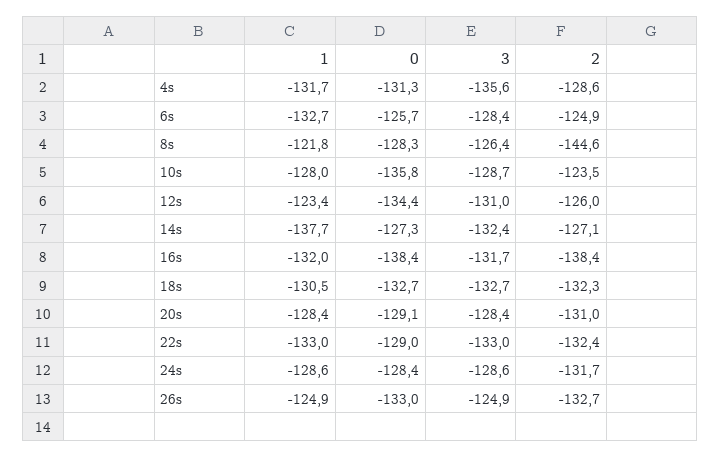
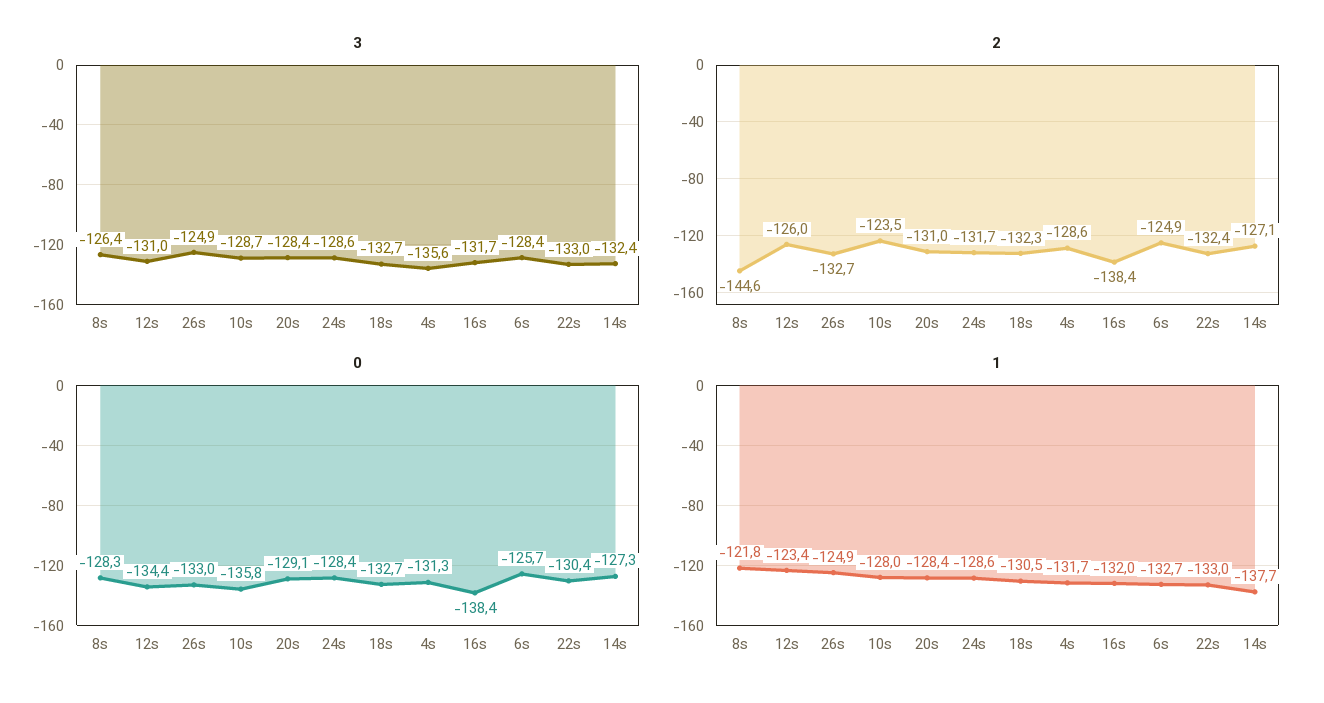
0, 22s: -129 -> -130.4

